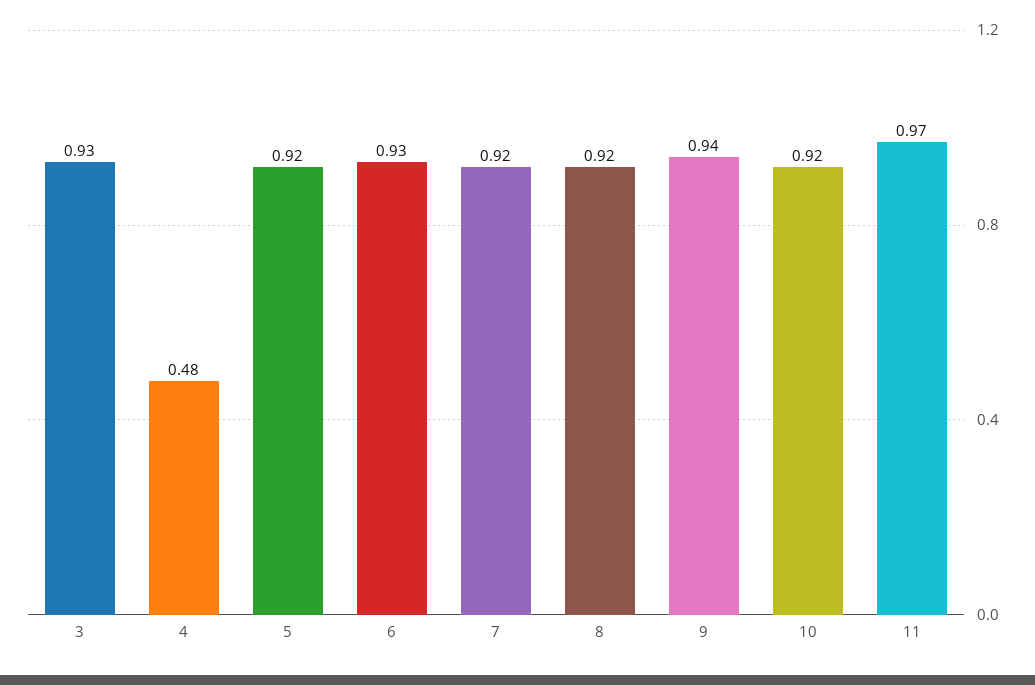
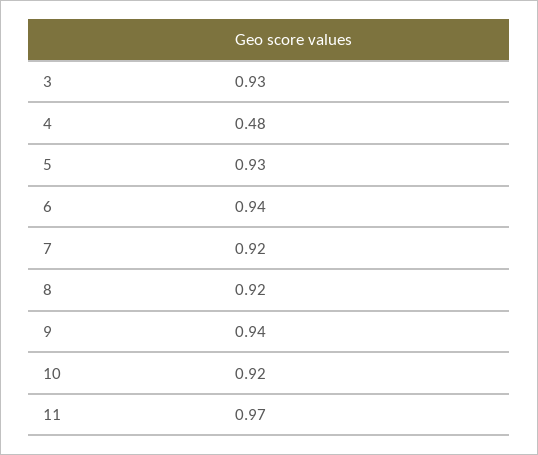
5: 0.92 -> 0.93
6: 0.93 -> 0.94

